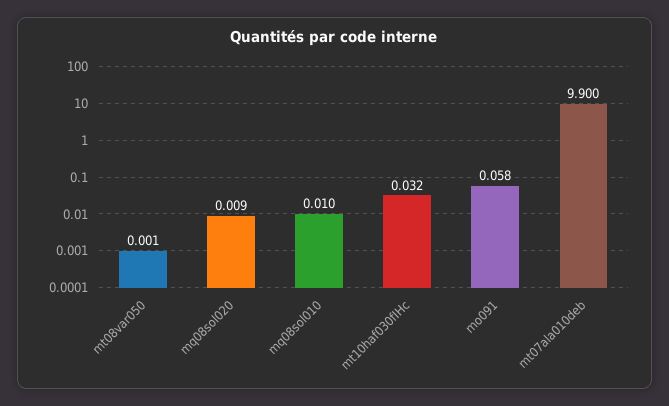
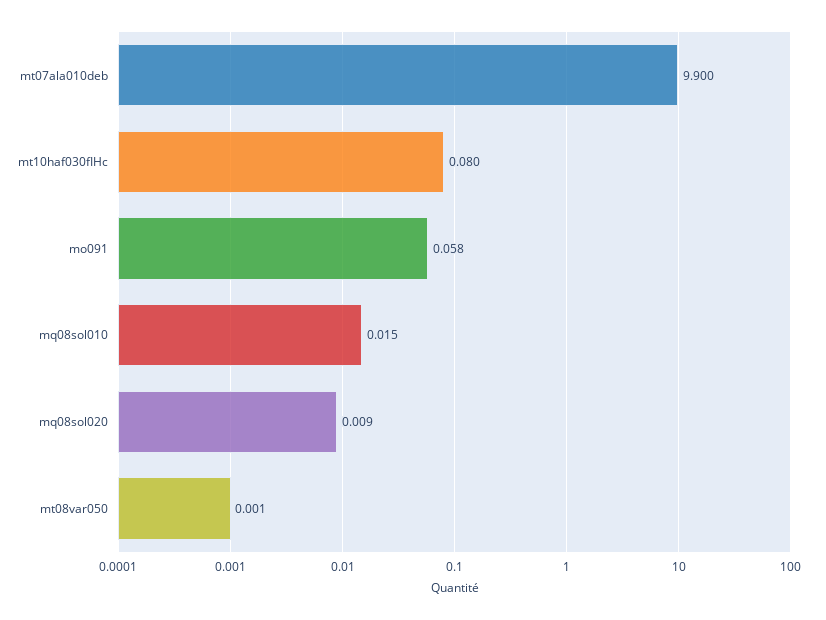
mq08sol010: 0.01 -> 0.015
mt10haf030fIHc: 0.032 -> 0.08

